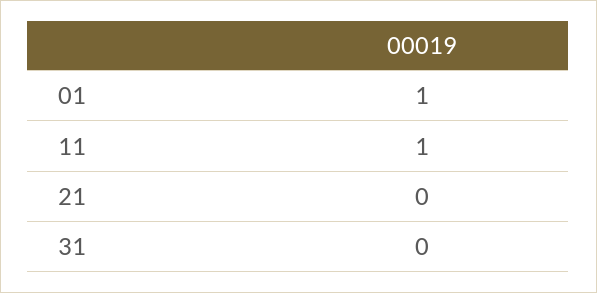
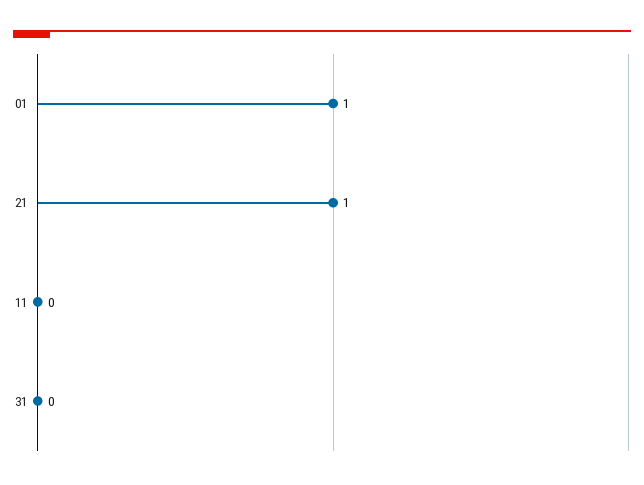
11: 1 -> 0
21: 0 -> 1

